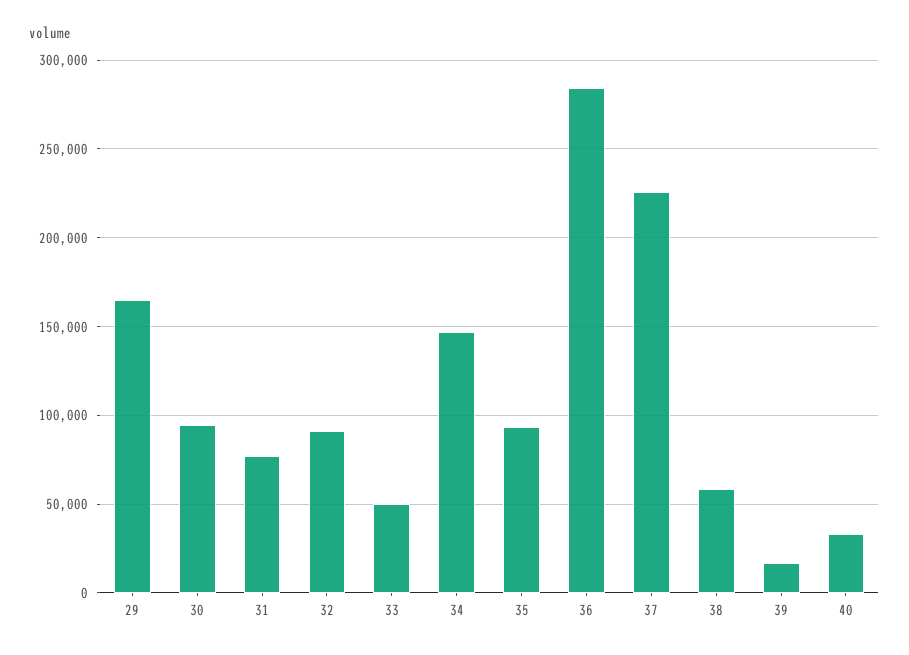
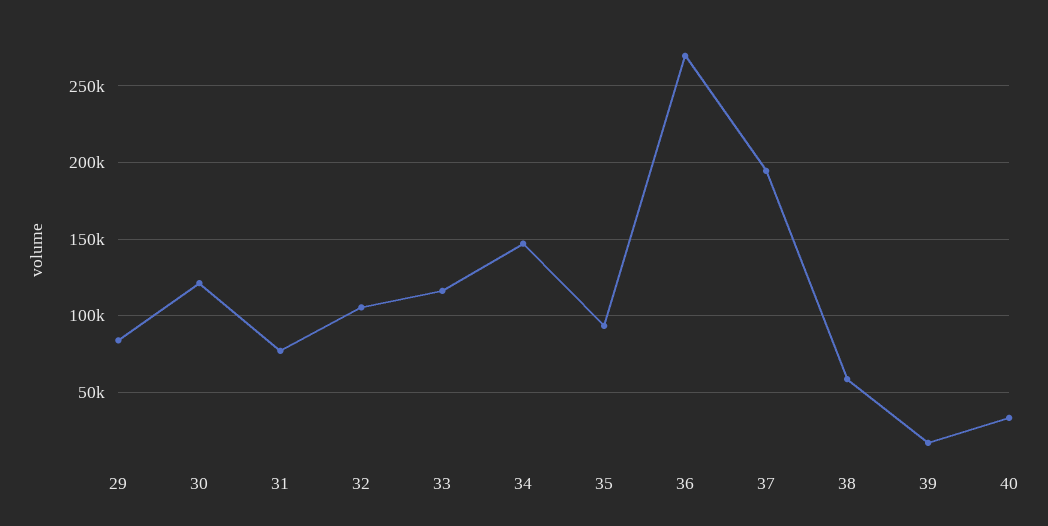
29: 165000 -> 85000
30: 95000 -> 120000
32: 90000 -> 105000
33: 50000 -> 115000
36: 285000 -> 270000
37: 225000 -> 195000

